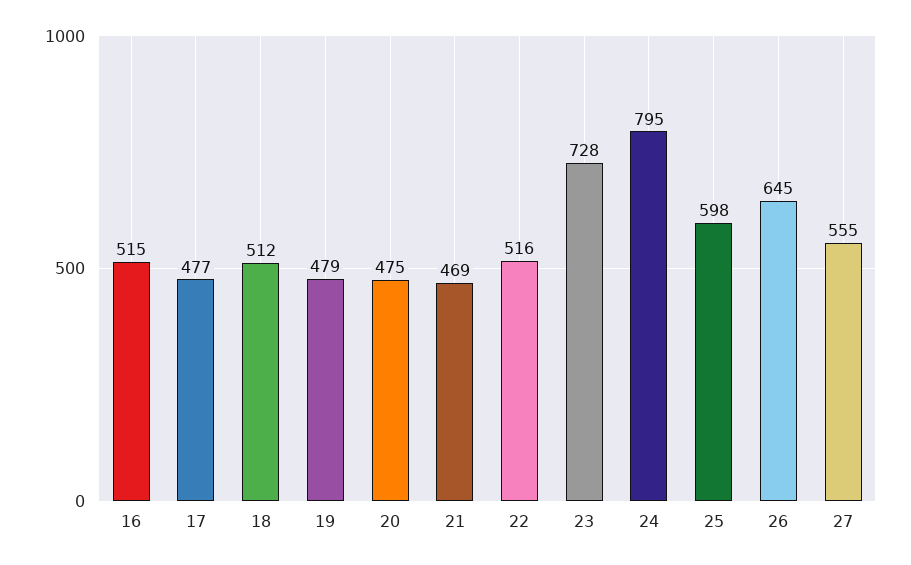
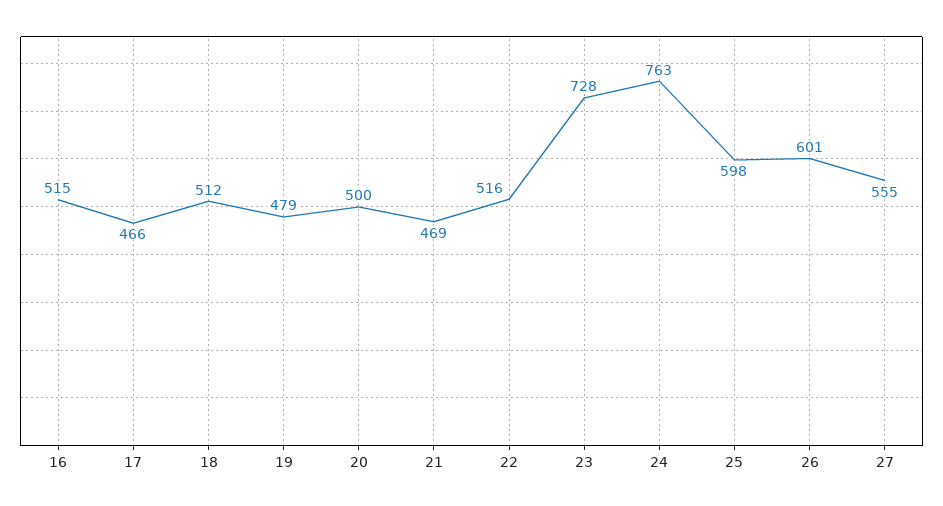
17: 477 -> 466
20: 475 -> 500
24: 795 -> 763
26: 645 -> 601

